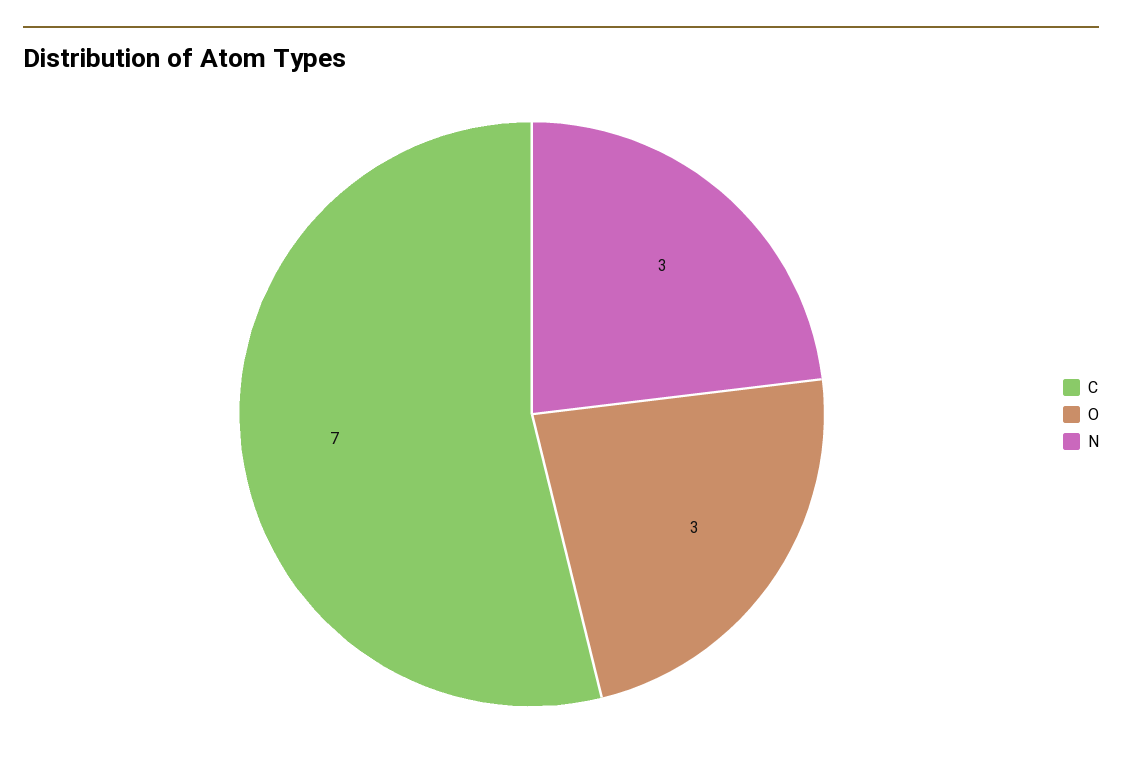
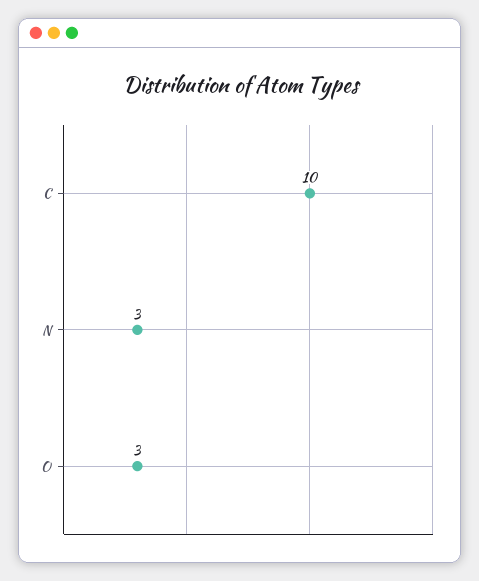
C: 7 -> 10

